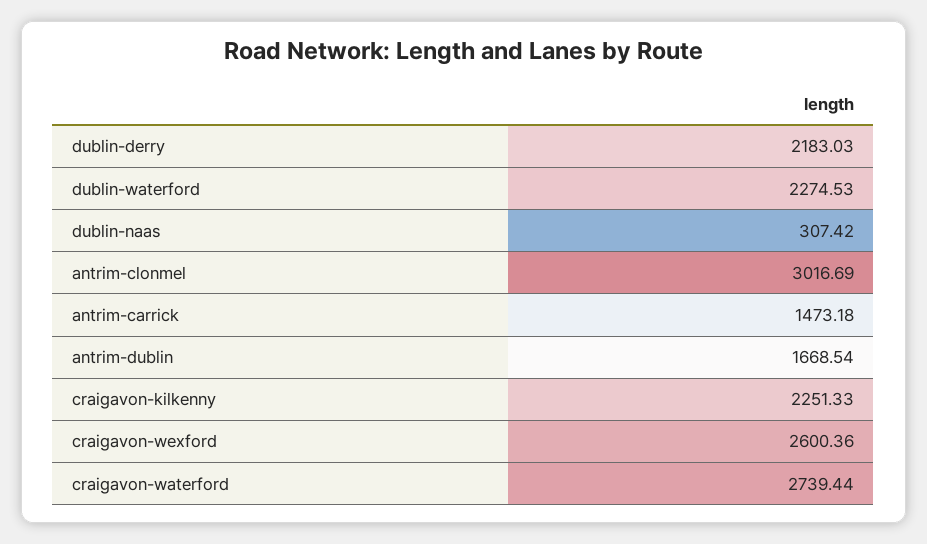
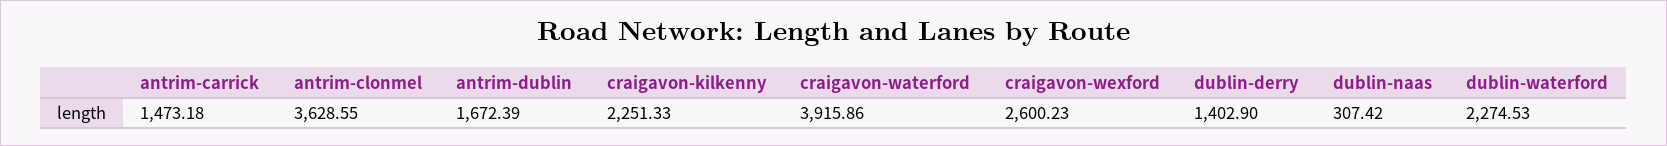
dublin-derry: 2183.03 -> 1402.9
antrim-clonmel: 3016.69 -> 3628.55
antrim-dublin: 1668.54 -> 1672.39
craigavon-wexford: 2600.36 -> 2600.23
craigavon-waterford: 2739.44 -> 3915.86

